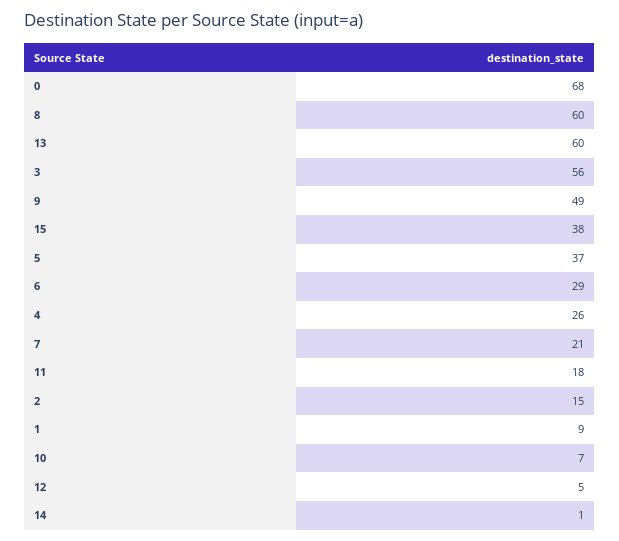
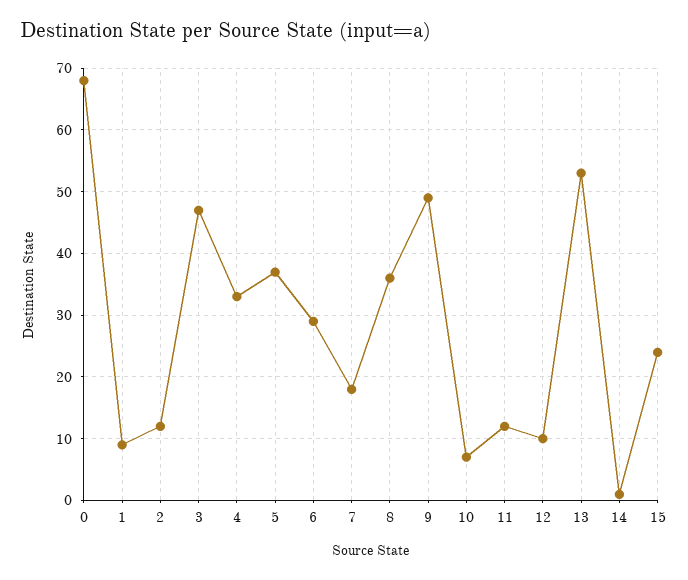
8: 60 -> 36
13: 60 -> 53
3: 56 -> 47
15: 38 -> 24
4: 26 -> 33
7: 21 -> 18
11: 18 -> 12
2: 15 -> 12
12: 5 -> 10

